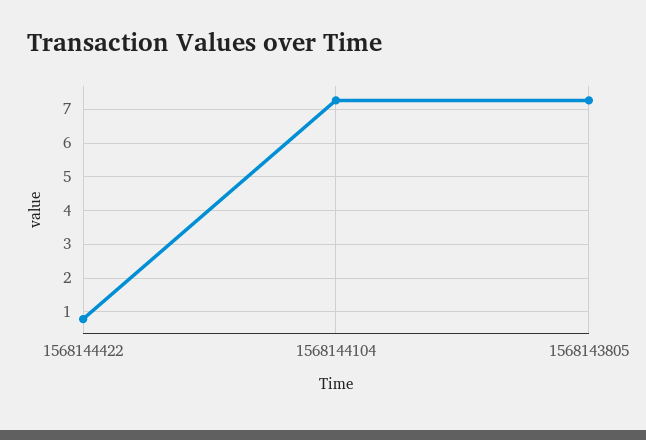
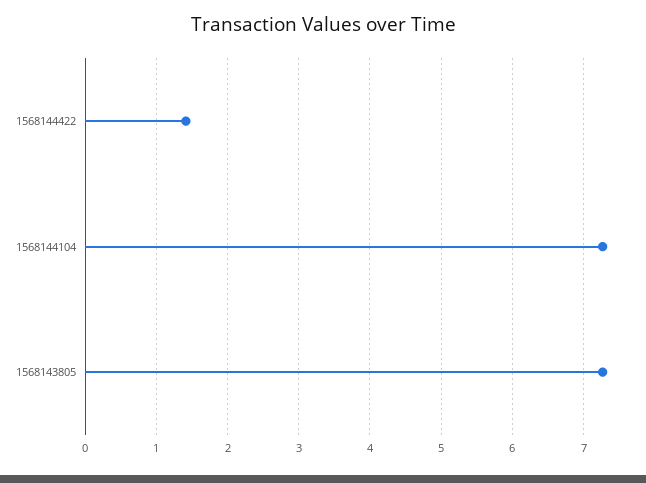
1568144422: 0.8 -> 1.4

